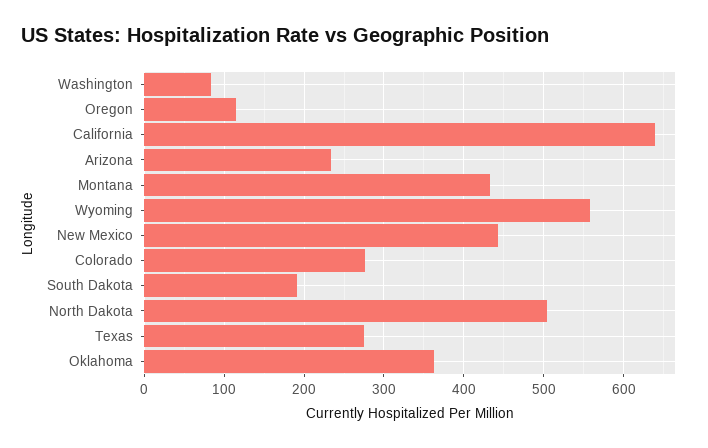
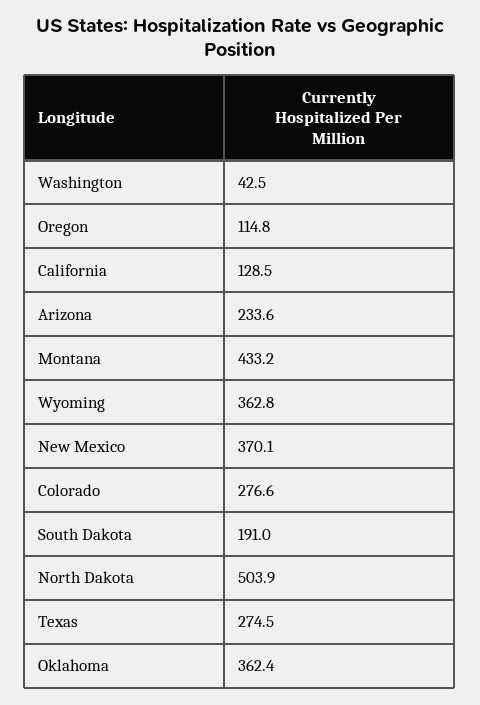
Washington: 80 -> 42.5
California: 640 -> 128.5
Wyoming: 560 -> 362.8
New Mexico: 440 -> 370.1

